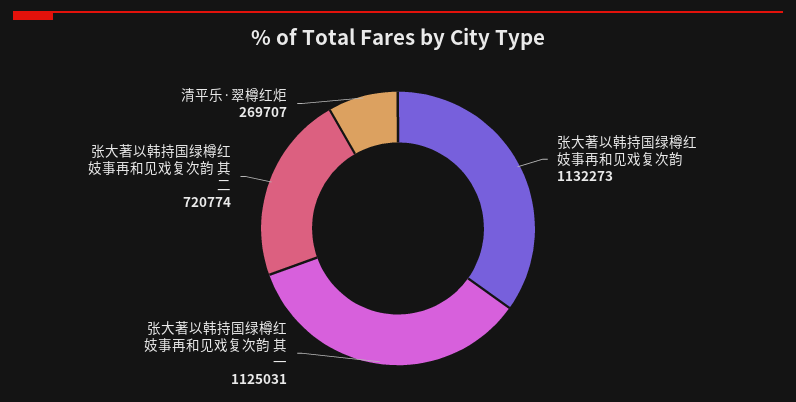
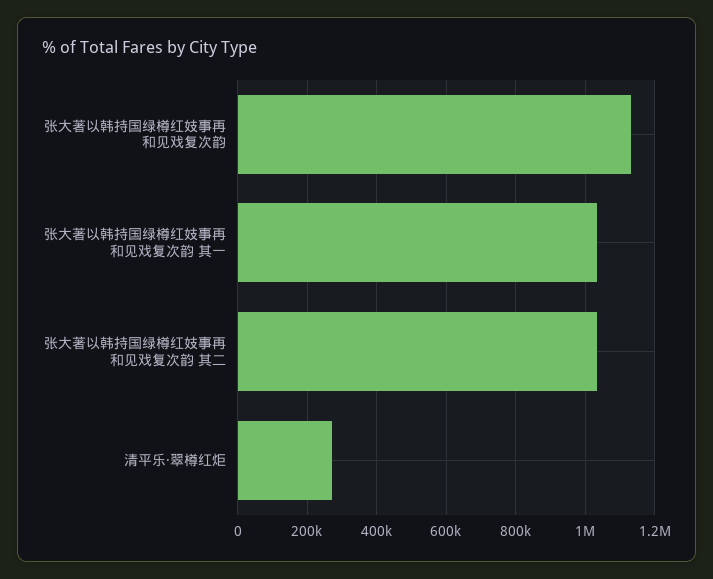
张大著以韩持国绿樽红妓事再和见戏复次韵 其一: 1125031 -> 1040000
张大著以韩持国绿樽红妓事再和见戏复次韵 其二: 720774 -> 1040000

